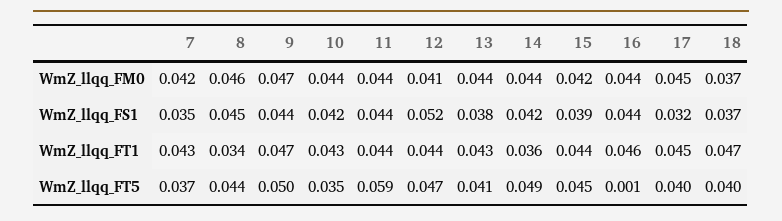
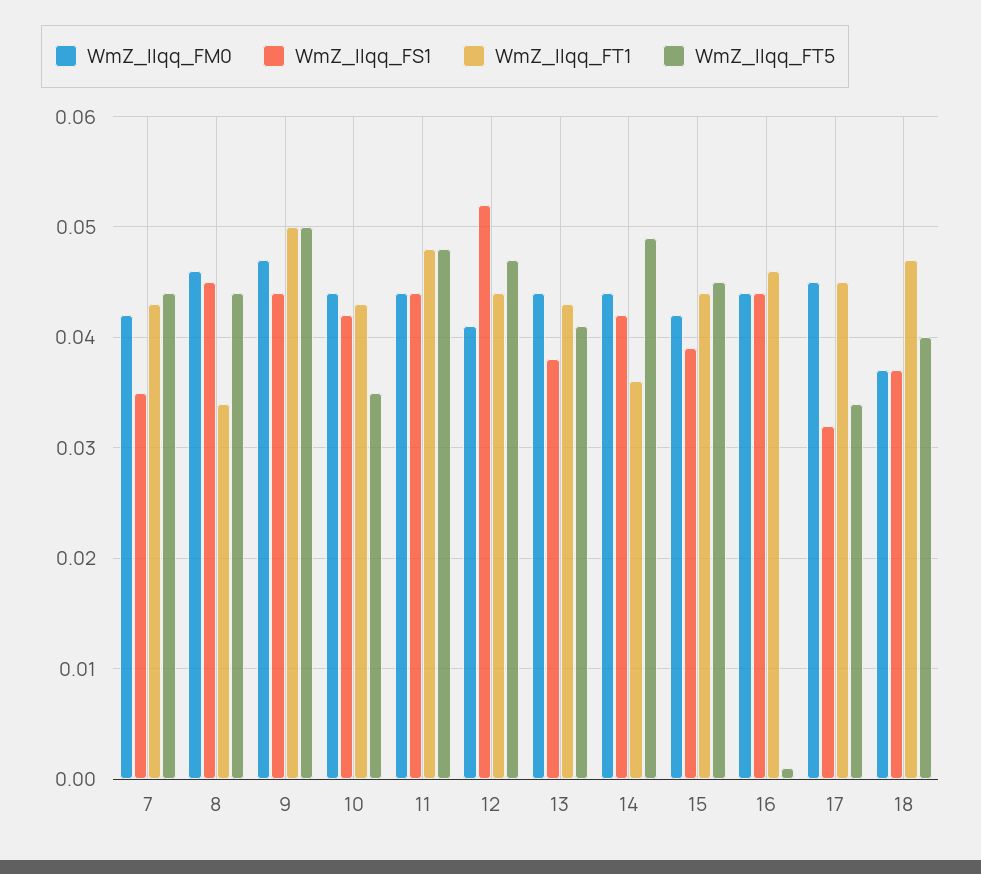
WmZ_llqq_FT1, 9: 0.047 -> 0.05
WmZ_llqq_FT1, 11: 0.044 -> 0.048
WmZ_llqq_FT5, 7: 0.037 -> 0.044
WmZ_llqq_FT5, 11: 0.059 -> 0.048
WmZ_llqq_FT5, 17: 0.04 -> 0.034

